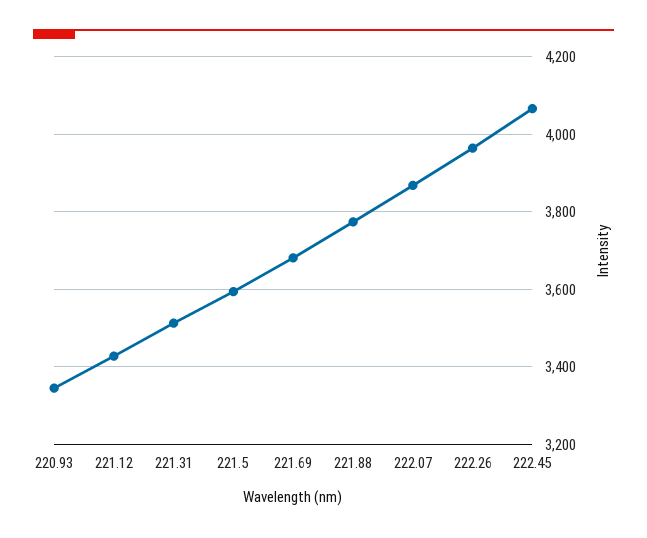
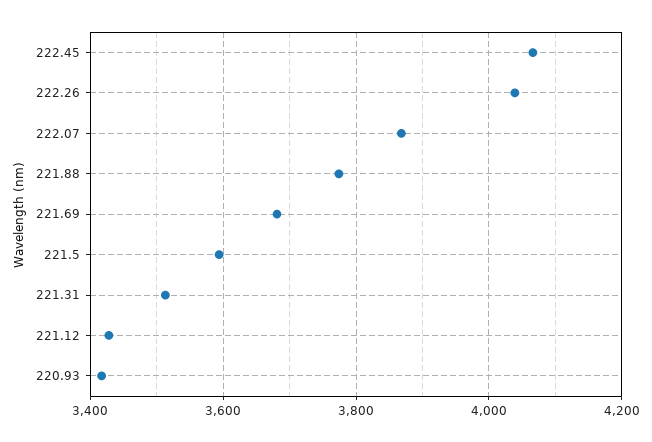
220.93: 3340 -> 3420
222.26: 3960 -> 4040

